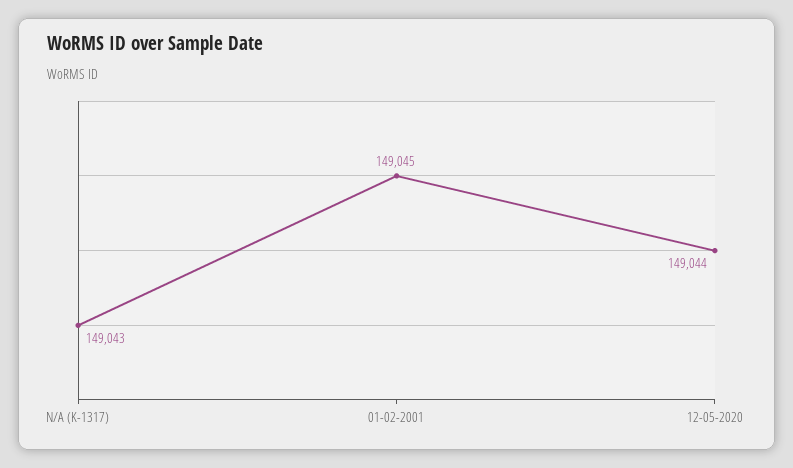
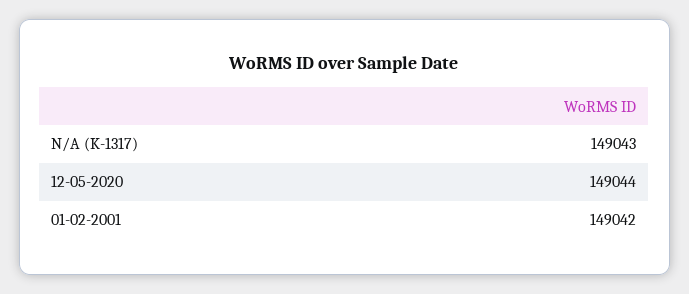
01-02-2001: 149045 -> 149042

